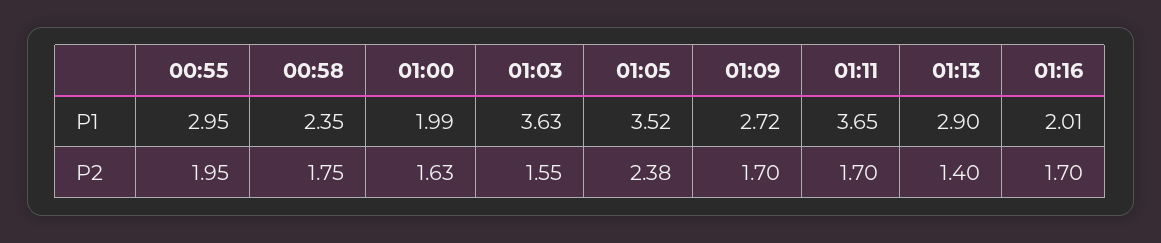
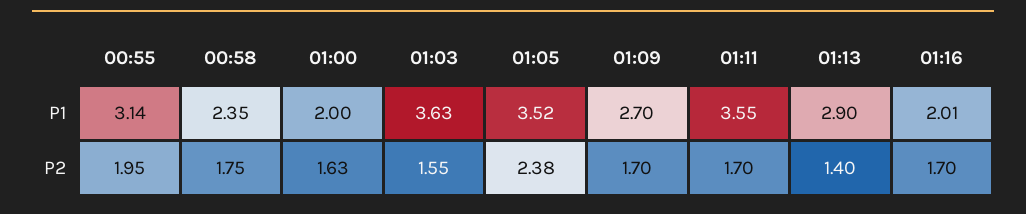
00:55, P1: 2.95 -> 3.14
01:00, P1: 1.99 -> 2
01:09, P1: 2.72 -> 2.7
01:11, P1: 3.65 -> 3.55

